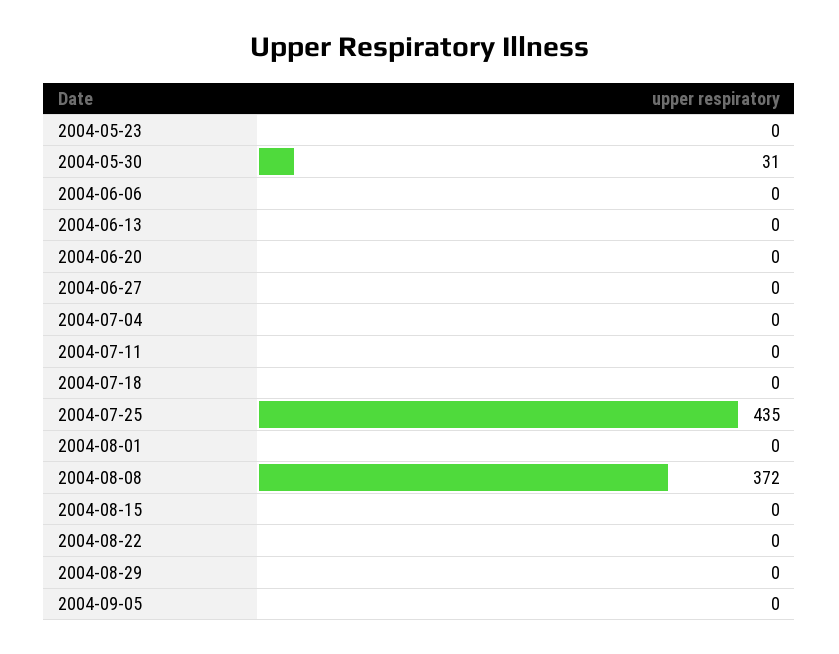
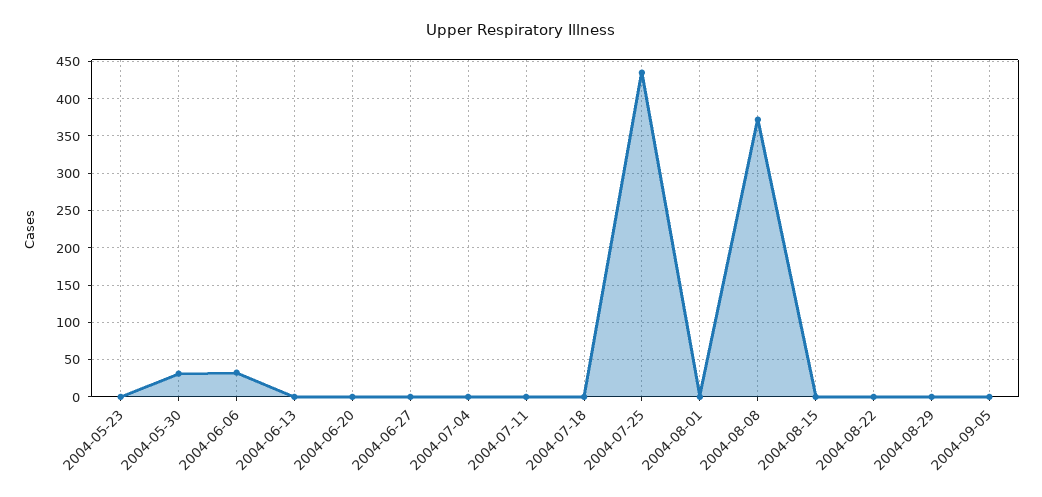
2004-06-06: 0 -> 30

